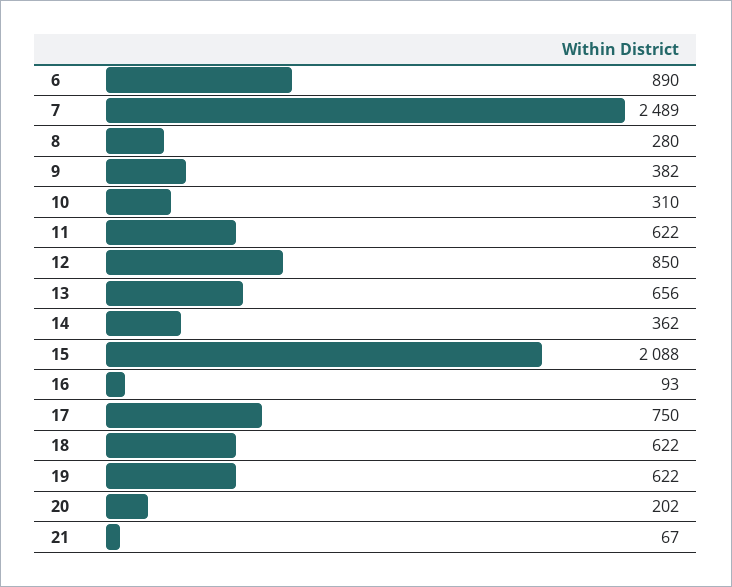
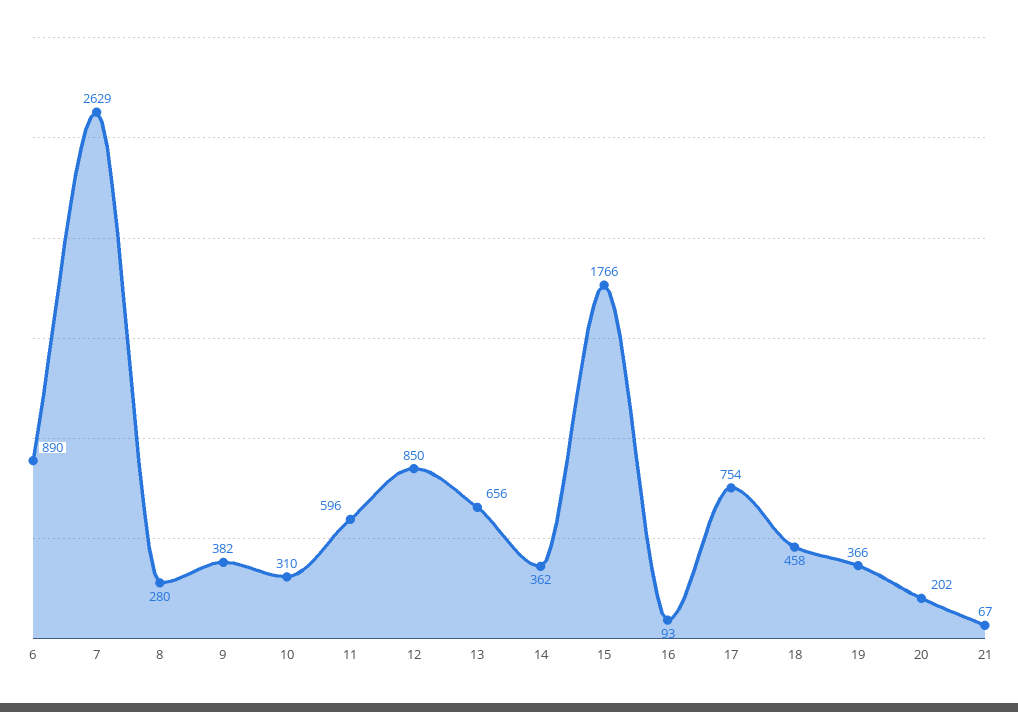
7: 2489 -> 2629
11: 622 -> 596
15: 2088 -> 1766
17: 750 -> 754
18: 622 -> 458
19: 622 -> 366

